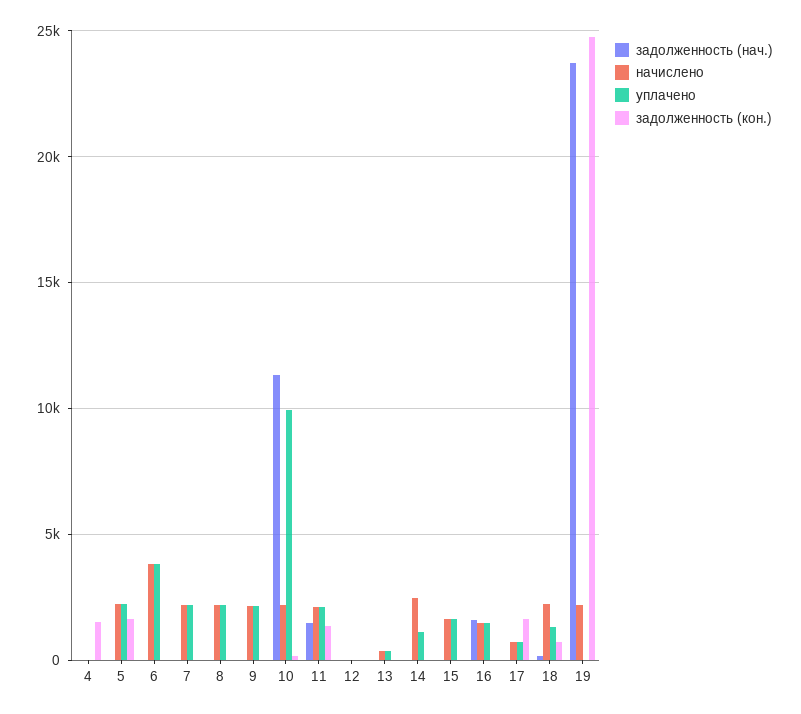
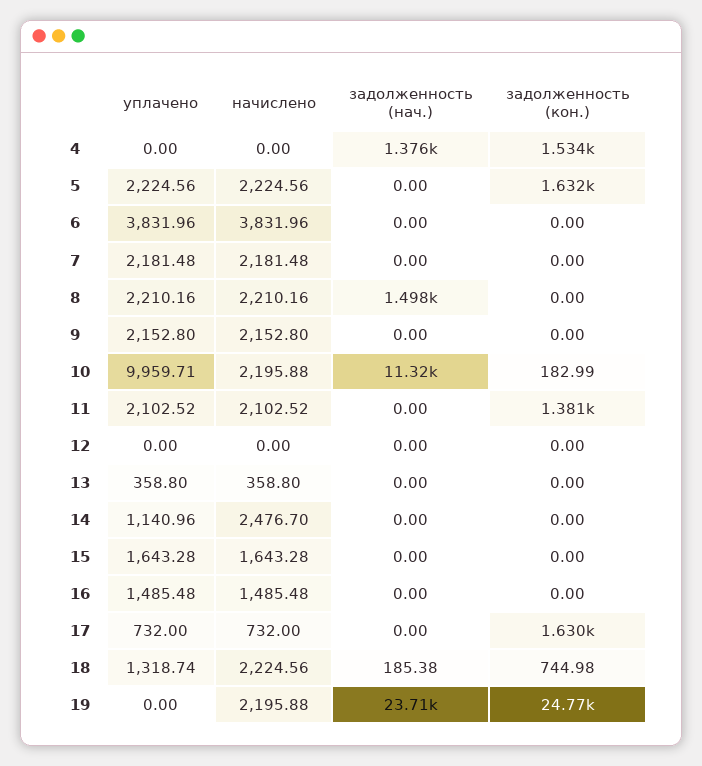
задолженность (нач.), 4: 0 -> 1376
задолженность (нач.), 8: 0 -> 1498
задолженность (нач.), 11: 1500 -> 0
задолженность (нач.), 16: 1500 -> 0

